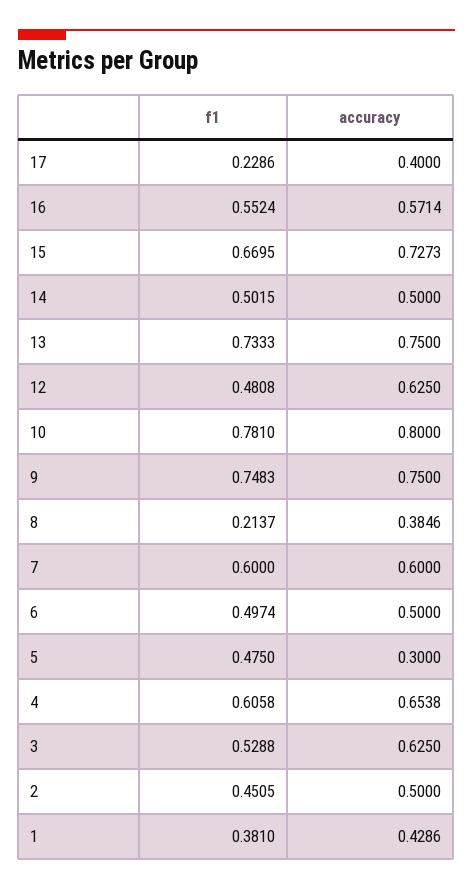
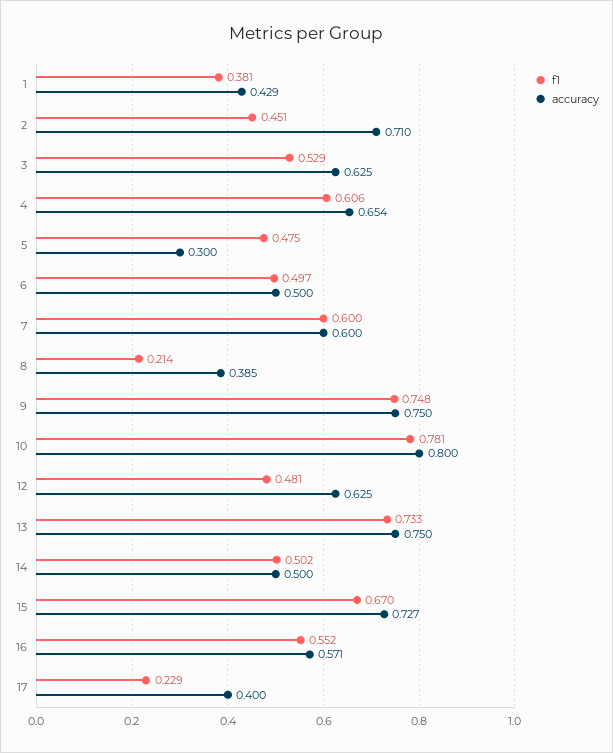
accuracy, 2: 0.5 -> 0.71

